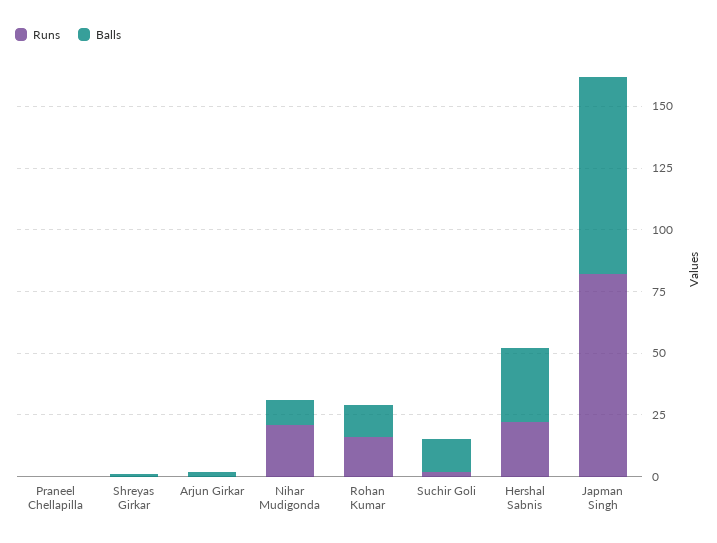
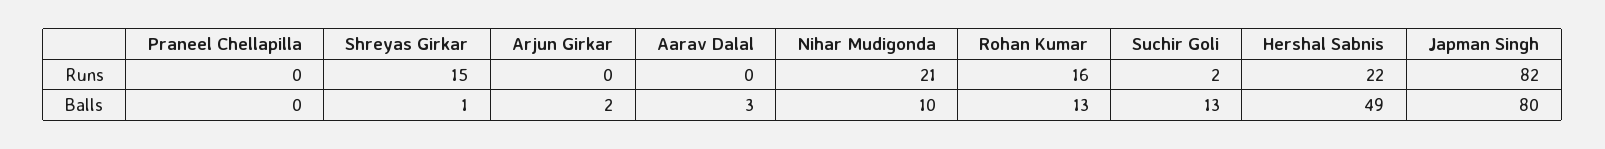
Runs, Shreyas Girkar: 0 -> 15
Balls, Hershal Sabnis: 30 -> 49
Runs, Aarav Dalal: none -> 0
Balls, Aarav Dalal: none -> 3

